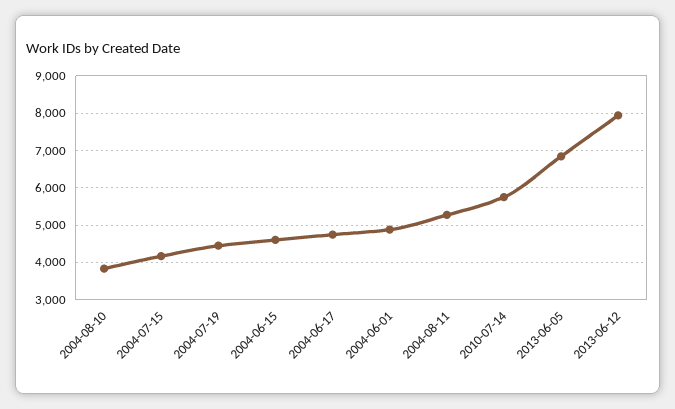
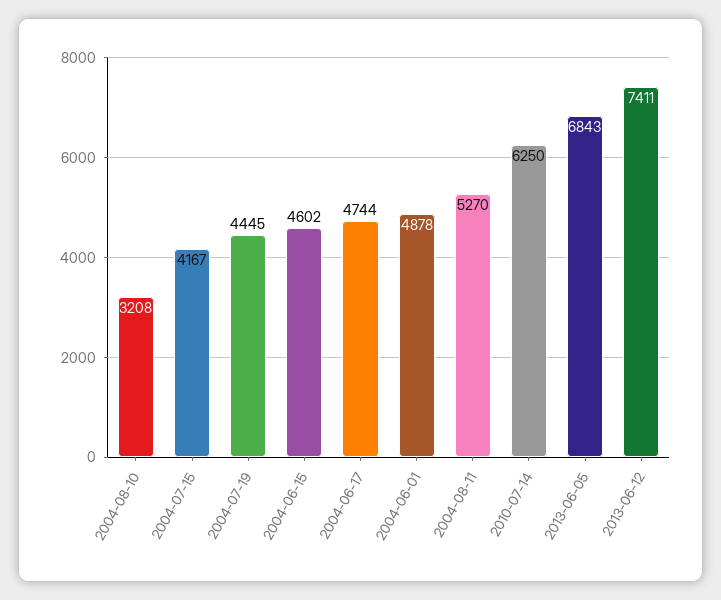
2004-08-10: 3800 -> 3208
2010-07-14: 5800 -> 6250
2013-06-12: 8000 -> 7411

